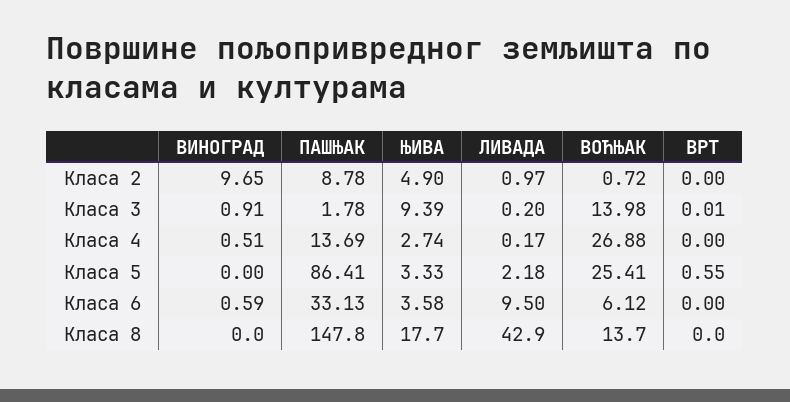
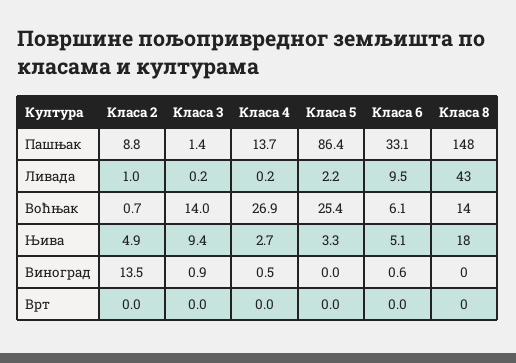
ВИНОГРАД, Класа 2: 9.65 -> 13.5
ПАШЊАК, Класа 3: 1.78 -> 1.4
ВРТ, Класа 5: 0.55 -> 0
ЊИВА, Класа 6: 3.58 -> 5.1

